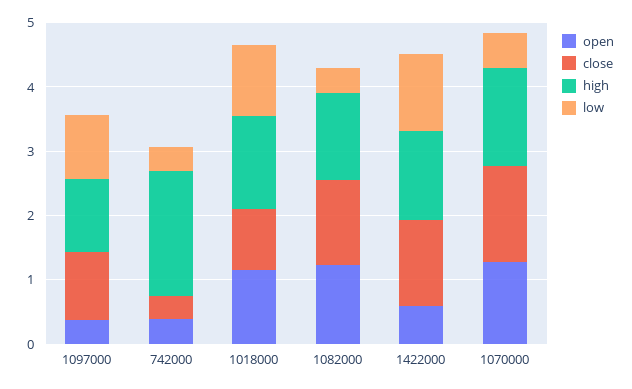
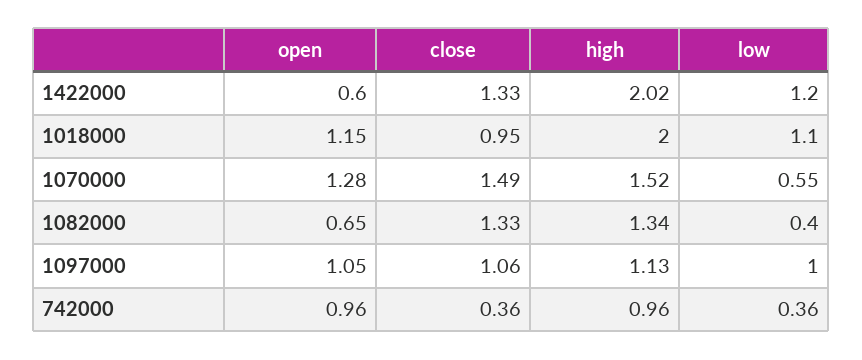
open, 1097000: 0.4 -> 1.05
open, 742000: 0.4 -> 0.96
high, 742000: 2 -> 0.96
high, 1018000: 1.4 -> 2
open, 1082000: 1.2 -> 0.65
high, 1422000: 1.4 -> 2.02

